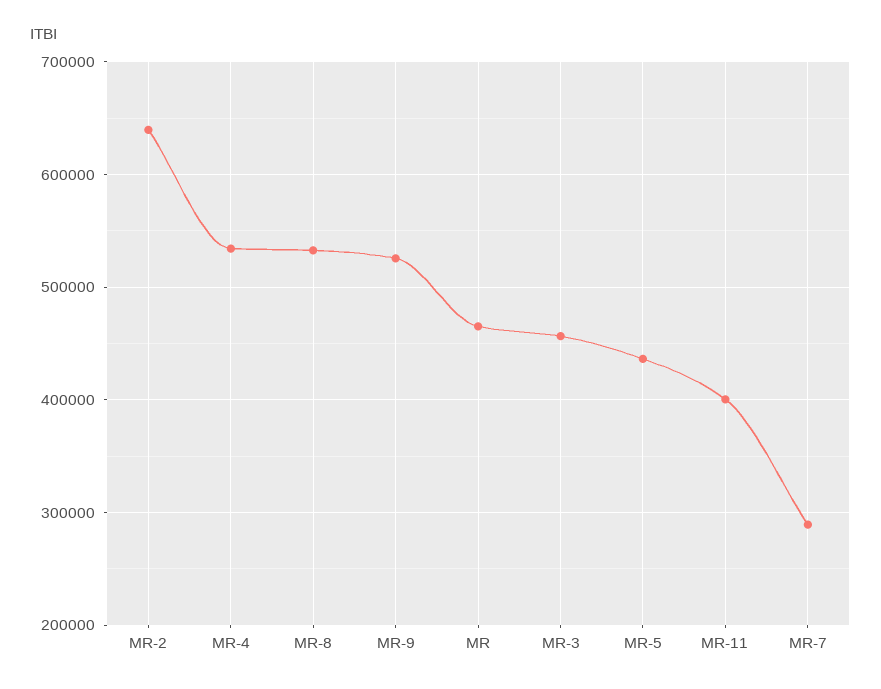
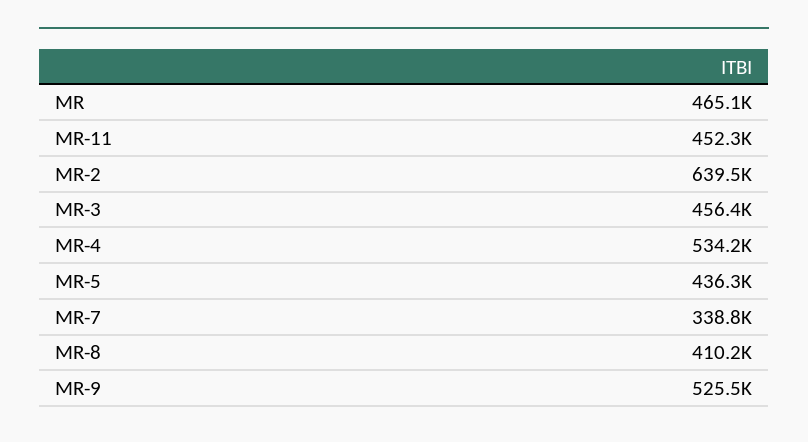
MR-8: 530000 -> 410200
MR-11: 400000 -> 452300
MR-7: 290000 -> 338800

